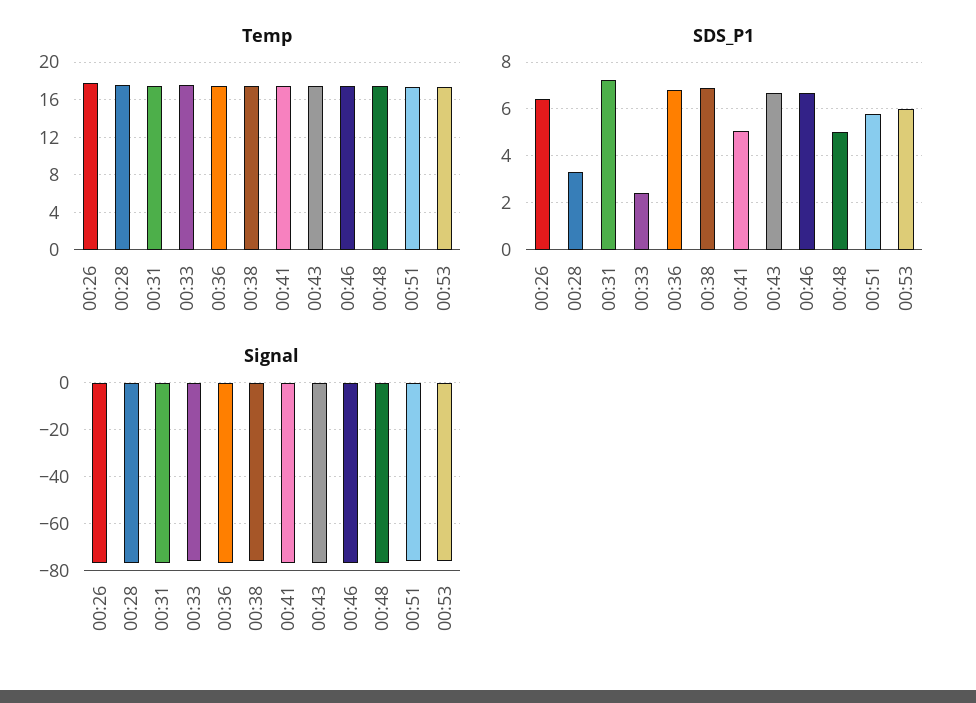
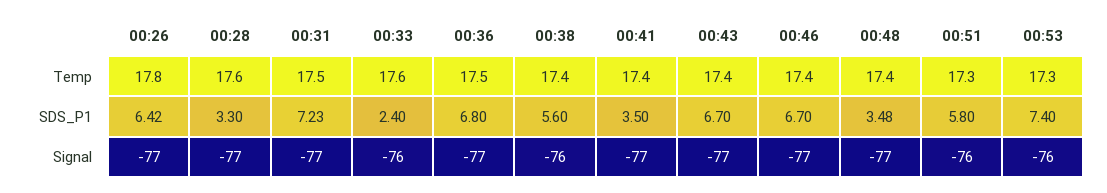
SDS_P1, 00:38: 7 -> 5.6
SDS_P1, 00:41: 5 -> 3.5
SDS_P1, 00:48: 5 -> 3.48
SDS_P1, 00:53: 6 -> 7.4

